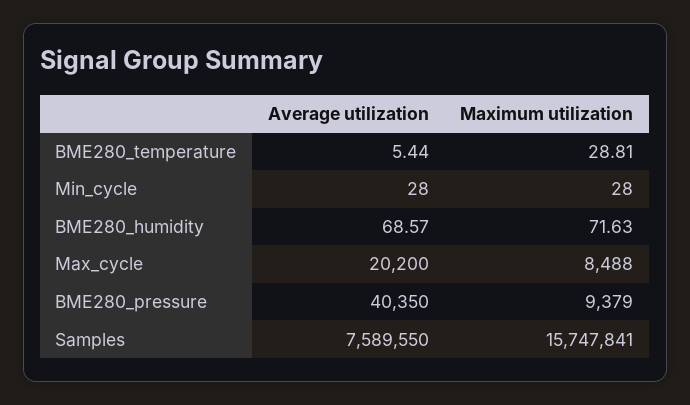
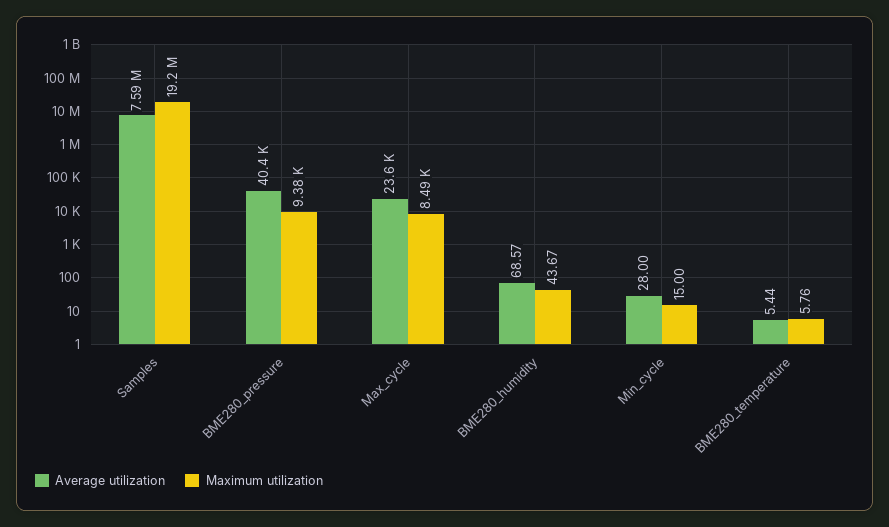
Maximum utilization, BME280_temperature: 28.81 -> 5.76
Maximum utilization, Min_cycle: 28 -> 15
Maximum utilization, BME280_humidity: 71.63 -> 43.67
Average utilization, Max_cycle: 20200 -> 23600
Maximum utilization, Samples: 15747841 -> 19200000

